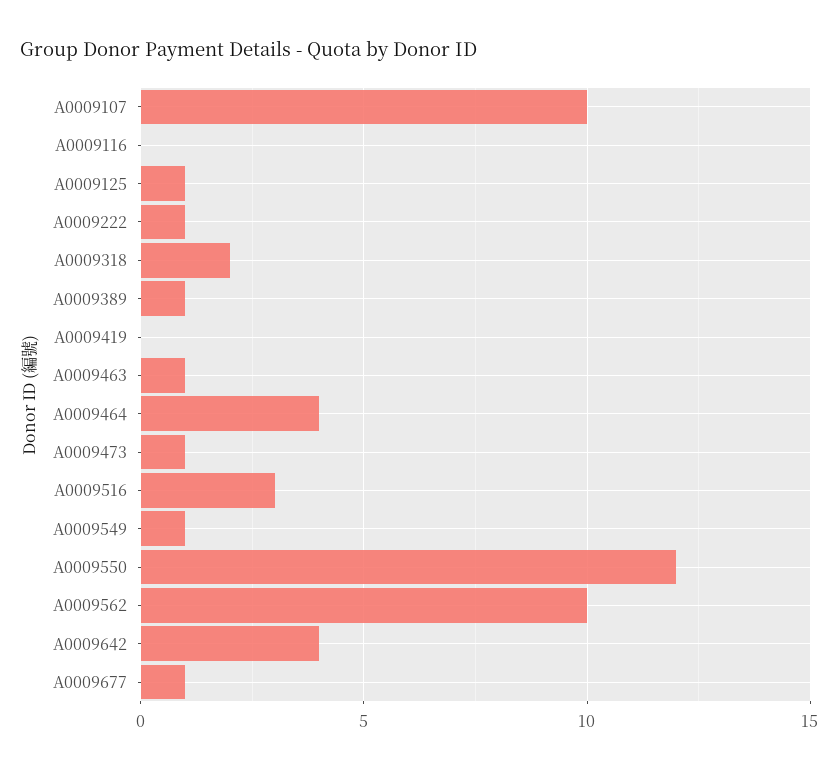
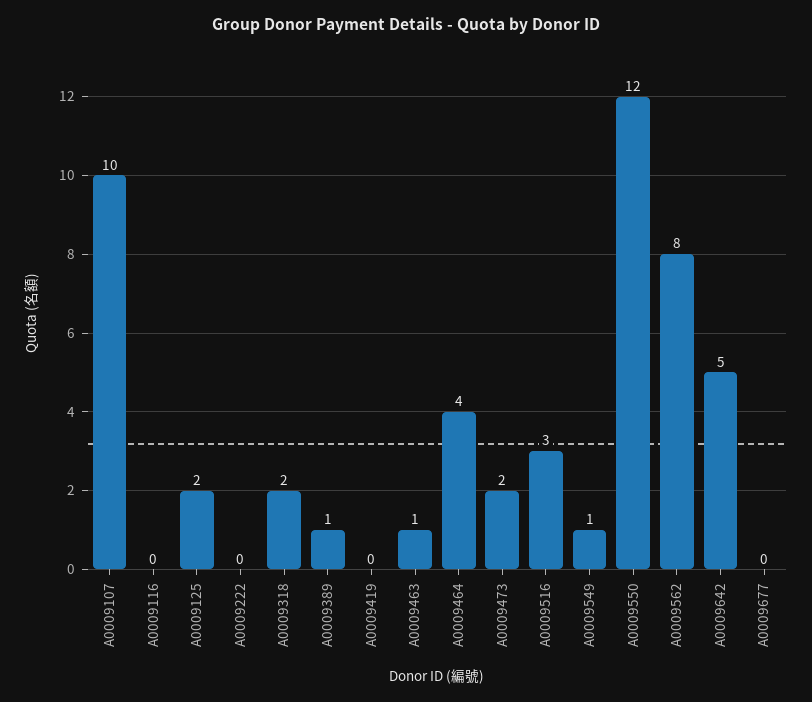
A0009125: 1 -> 2
A0009222: 1 -> 0
A0009473: 1 -> 2
A0009562: 10 -> 8
A0009642: 4 -> 5
A0009677: 1 -> 0

